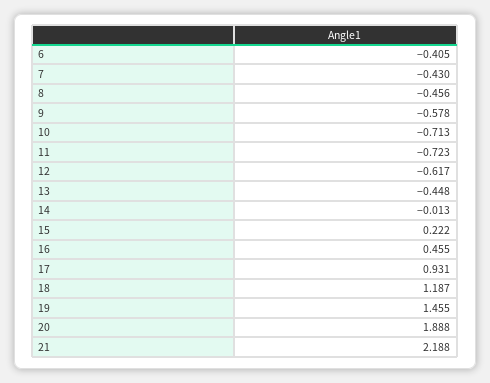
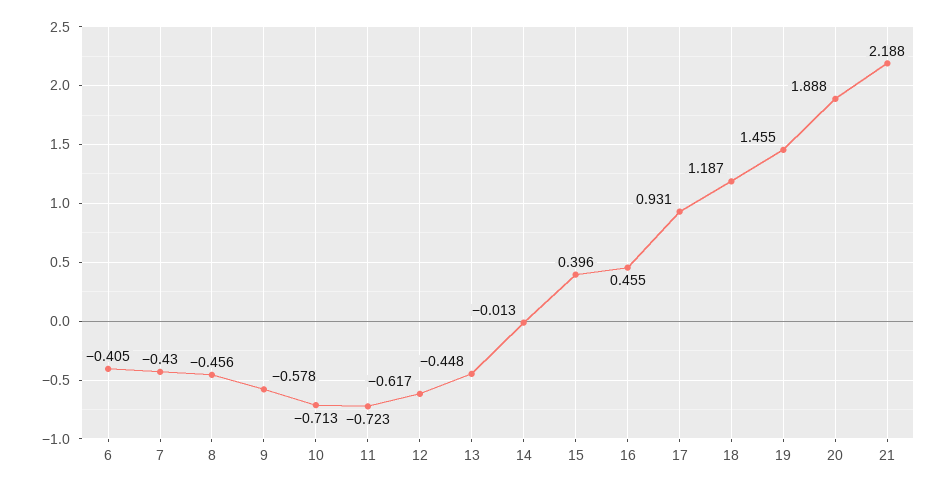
15: 0.222 -> 0.396

